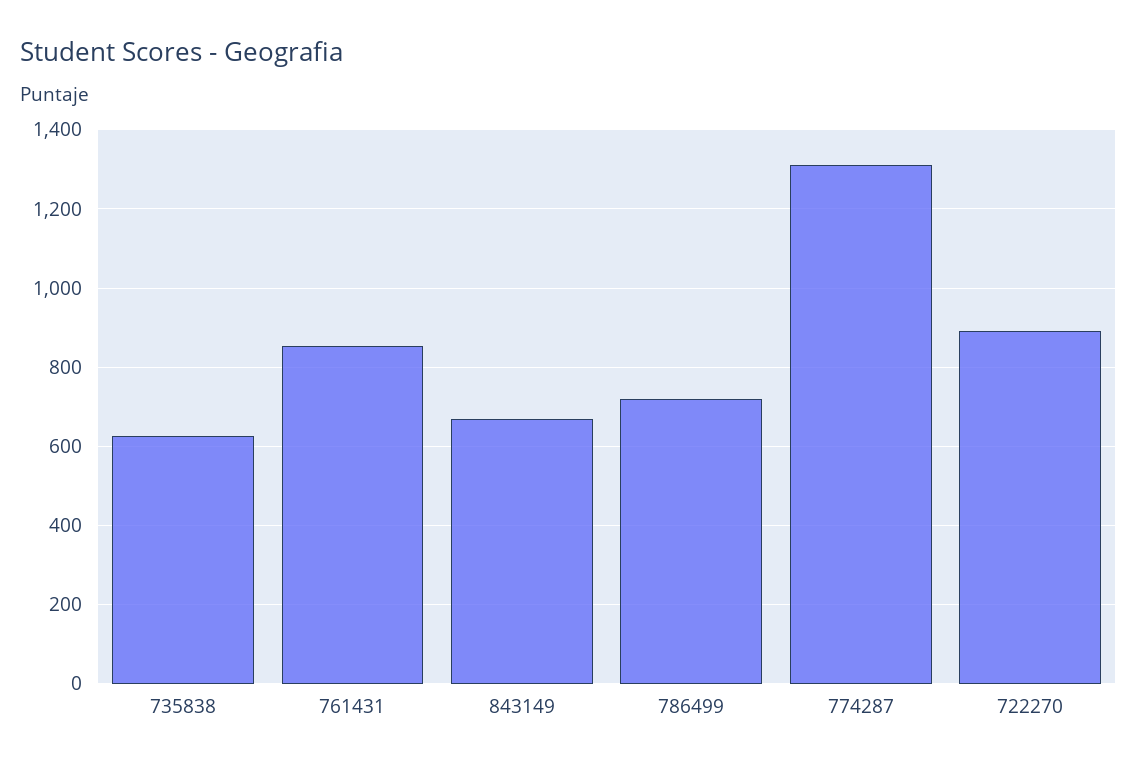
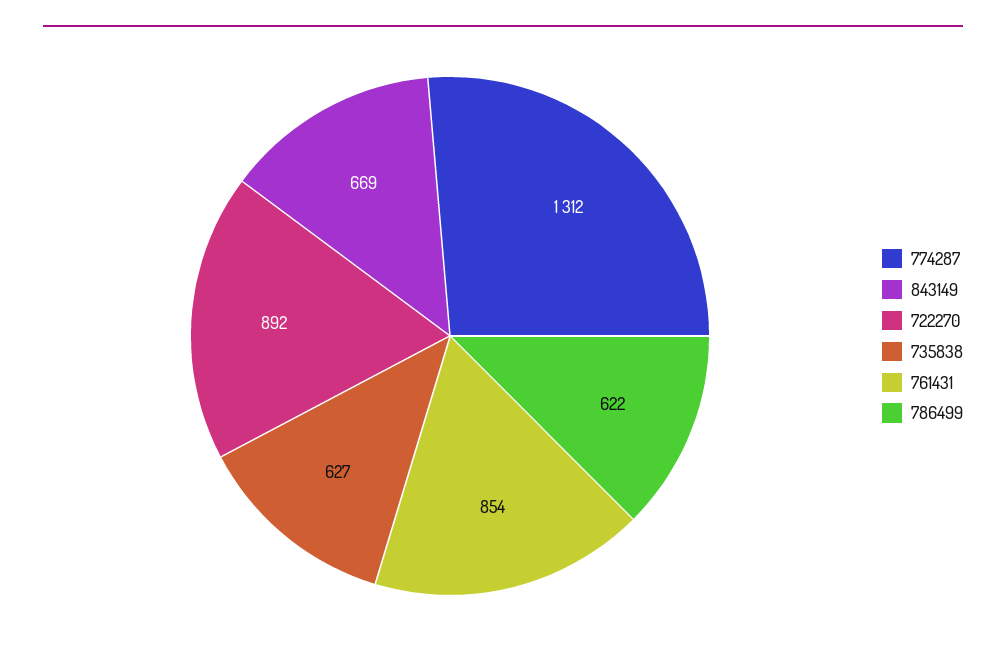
786499: 720 -> 622

